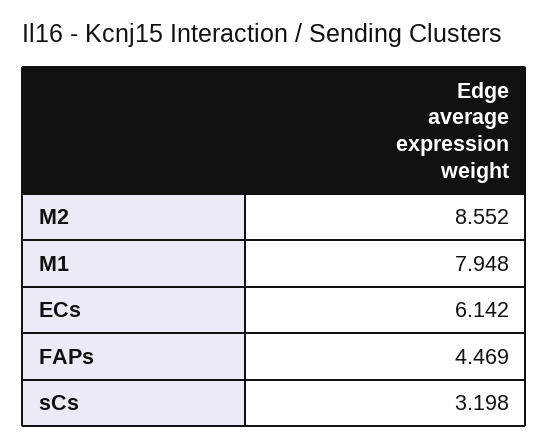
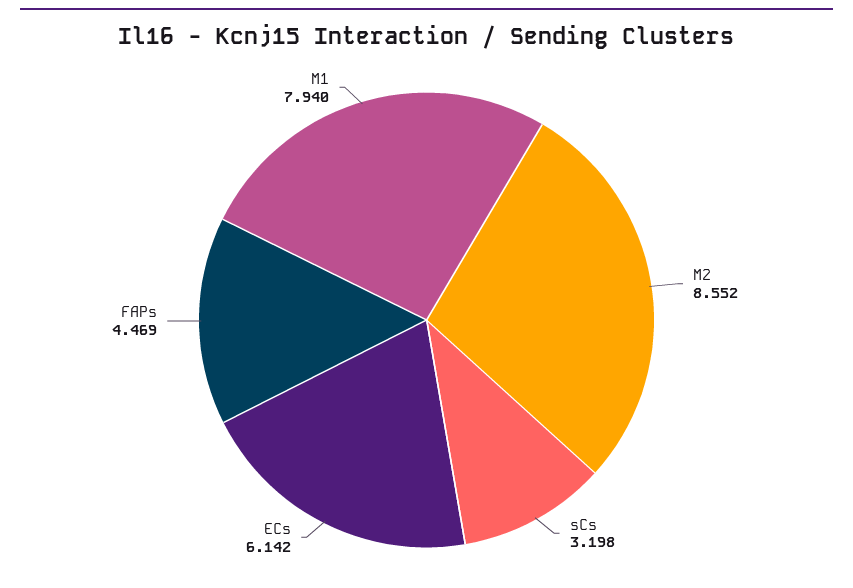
M1: 7.948 -> 7.94

